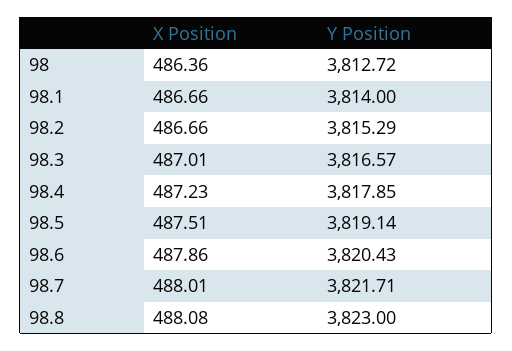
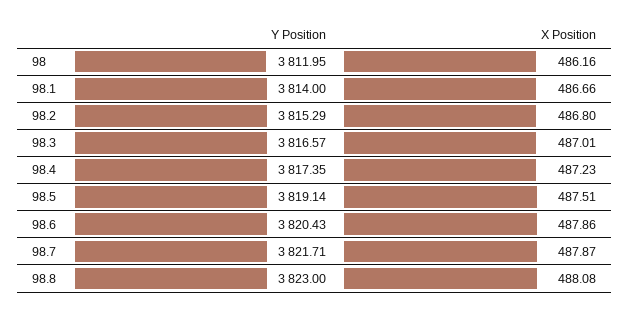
X Position, 98: 486.36 -> 486.16
Y Position, 98: 3812.72 -> 3811.95
X Position, 98.2: 486.66 -> 486.8
Y Position, 98.4: 3817.85 -> 3817.35
X Position, 98.7: 488.01 -> 487.87

